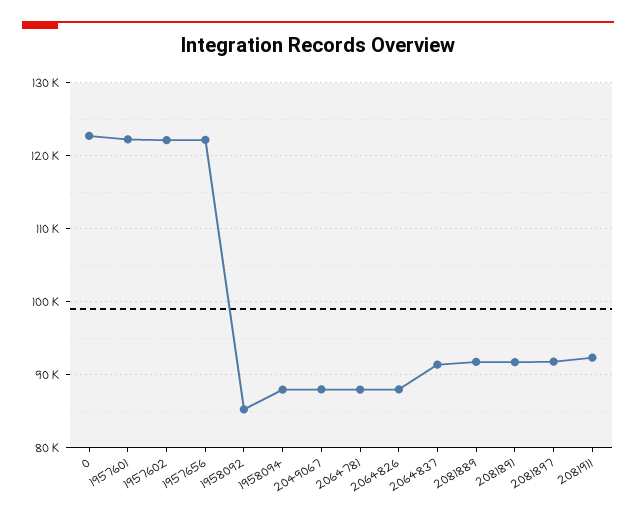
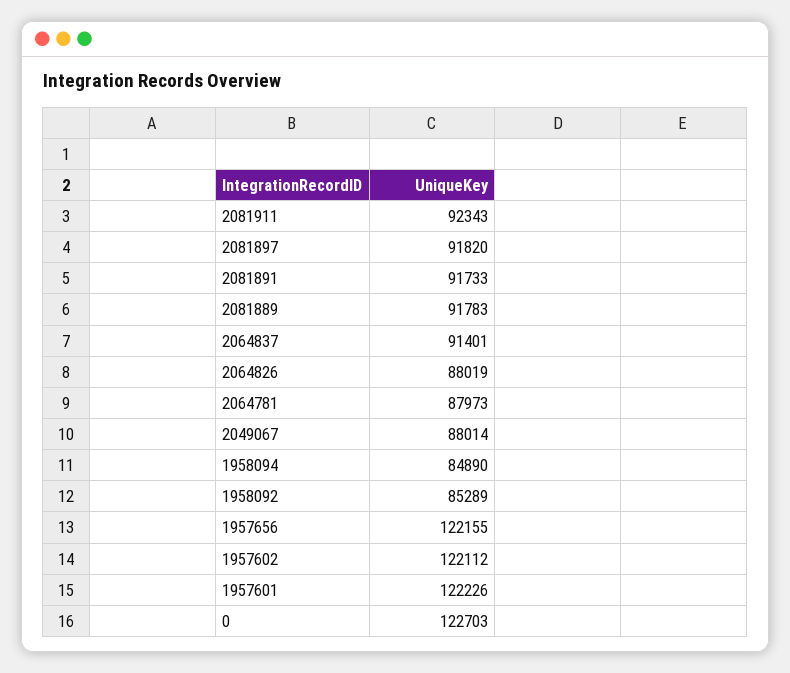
1958094: 88000 -> 84890

